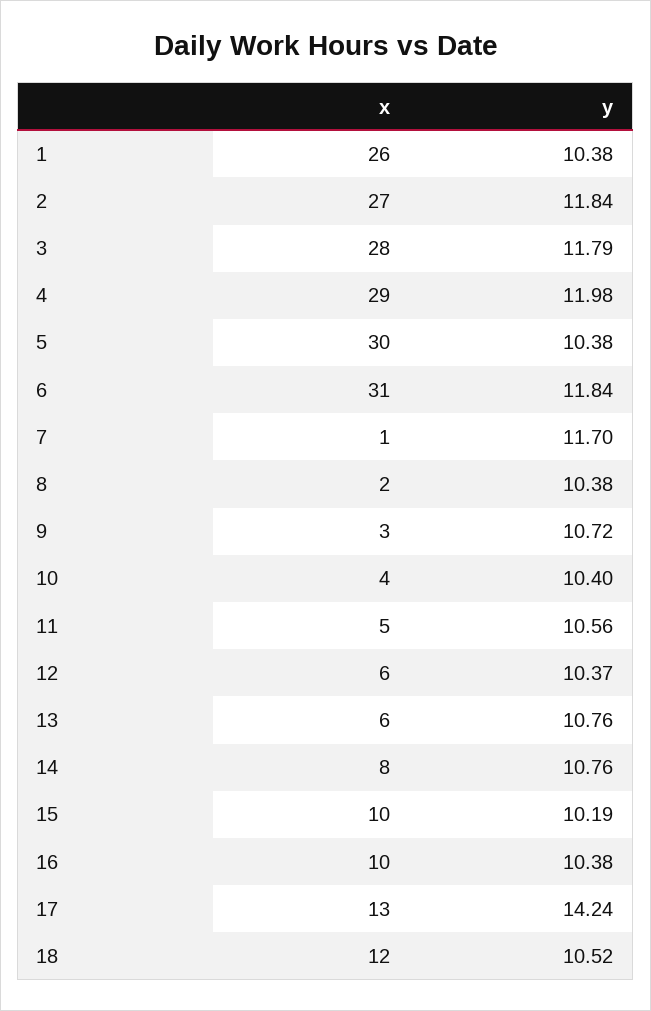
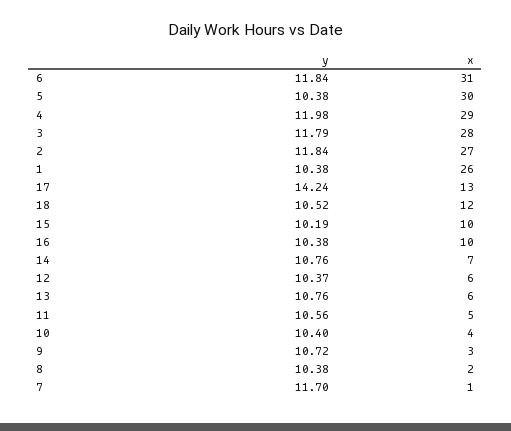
x, 14: 8 -> 7

